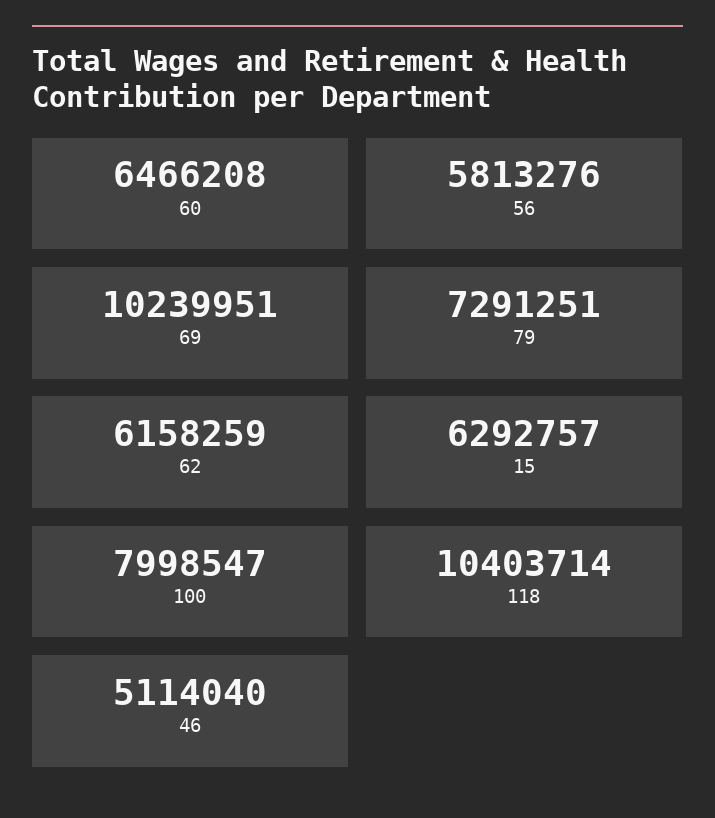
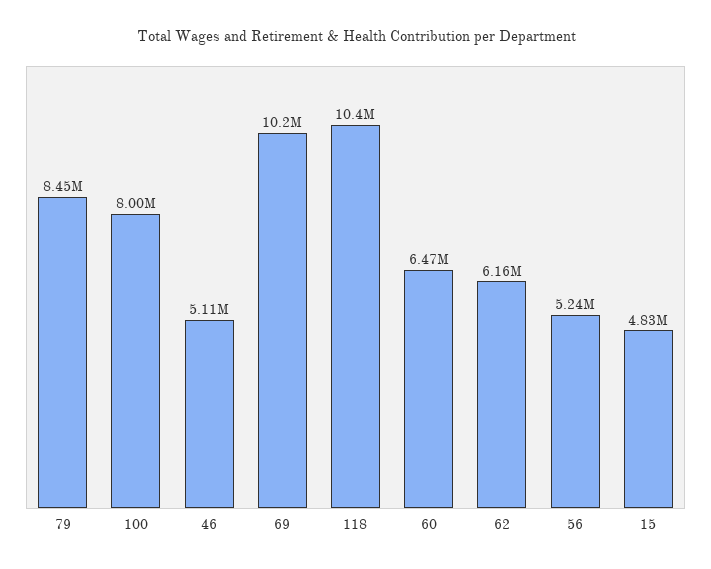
56: 5813276 -> 5240000
79: 7291251 -> 8450000
15: 6292757 -> 4830000

